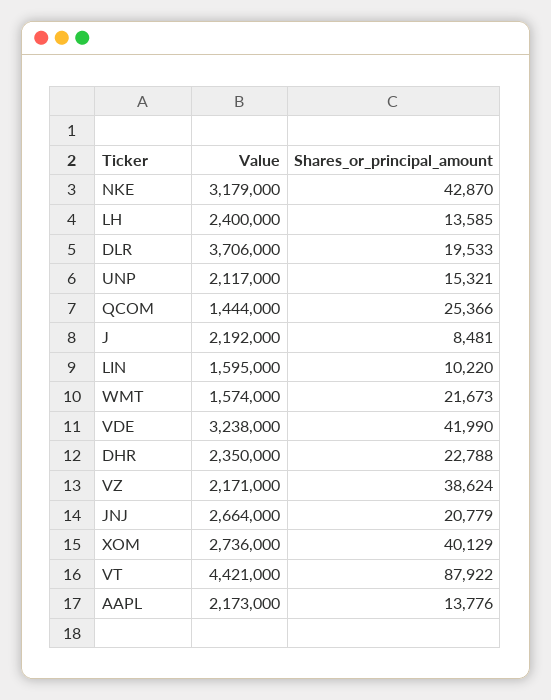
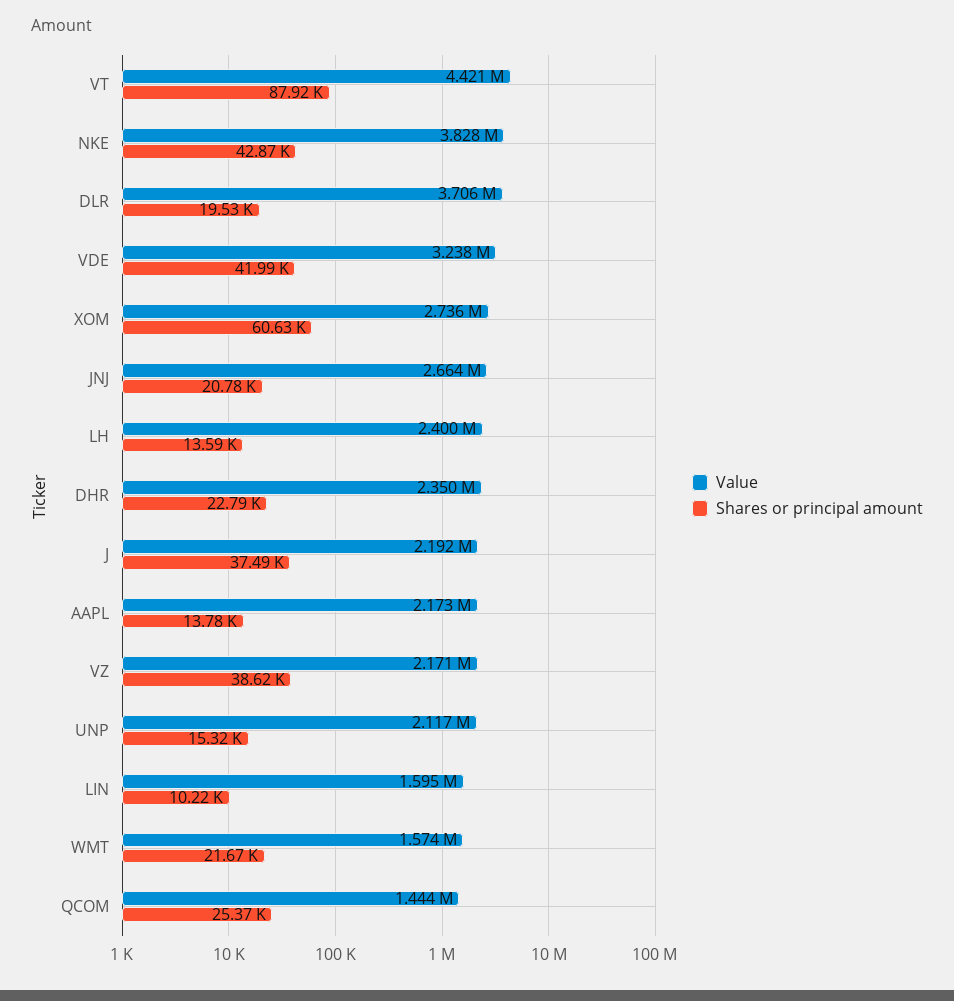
Value, NKE: 3179000 -> 3828000
Shares_or_principal_amount, J: 8481 -> 37490
Shares_or_principal_amount, XOM: 40129 -> 60630

